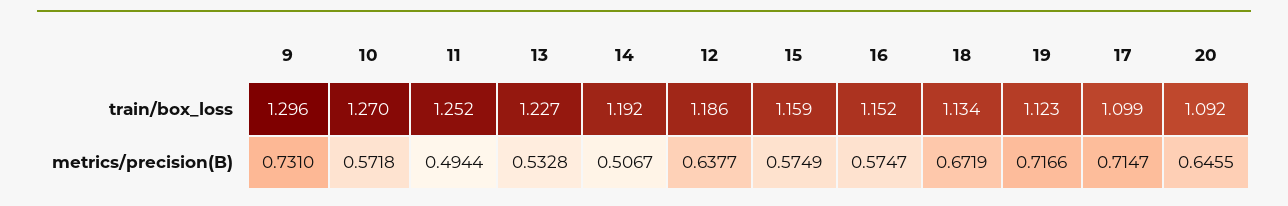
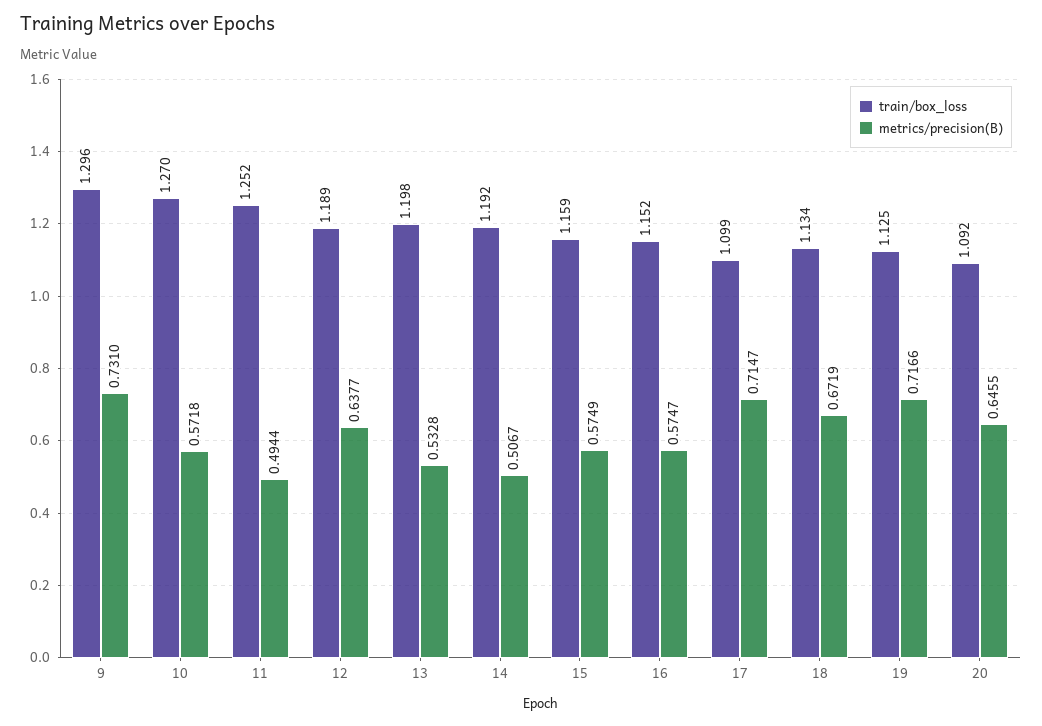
train/box_loss, 13: 1.227 -> 1.198
train/box_loss, 12: 1.186 -> 1.189
train/box_loss, 19: 1.123 -> 1.125

